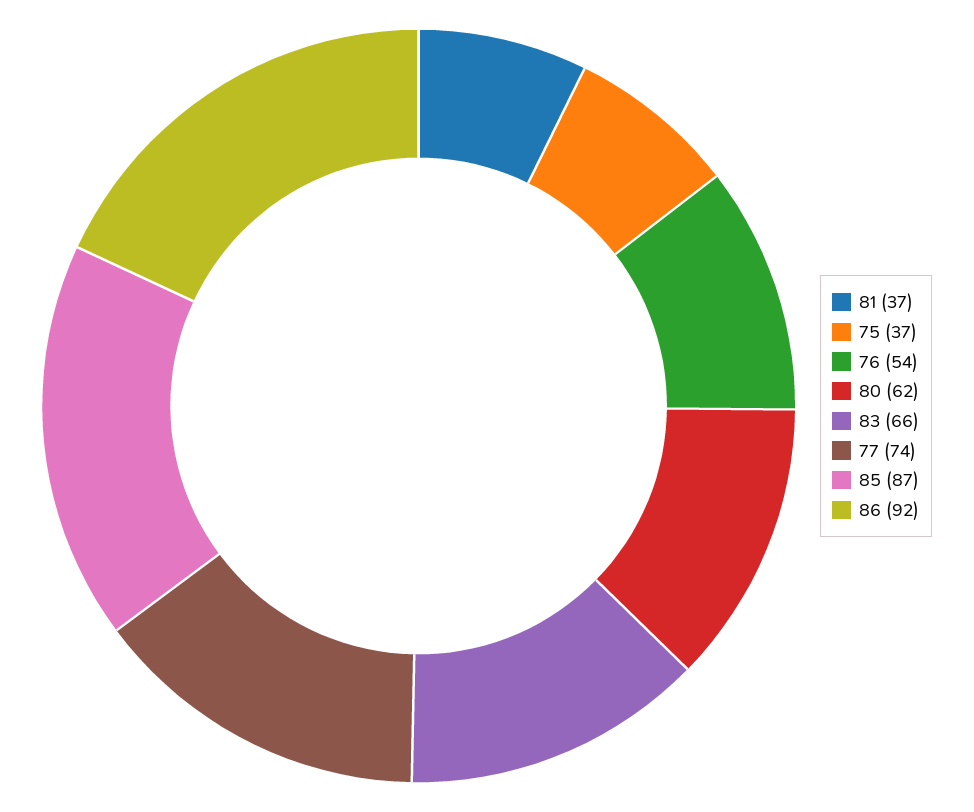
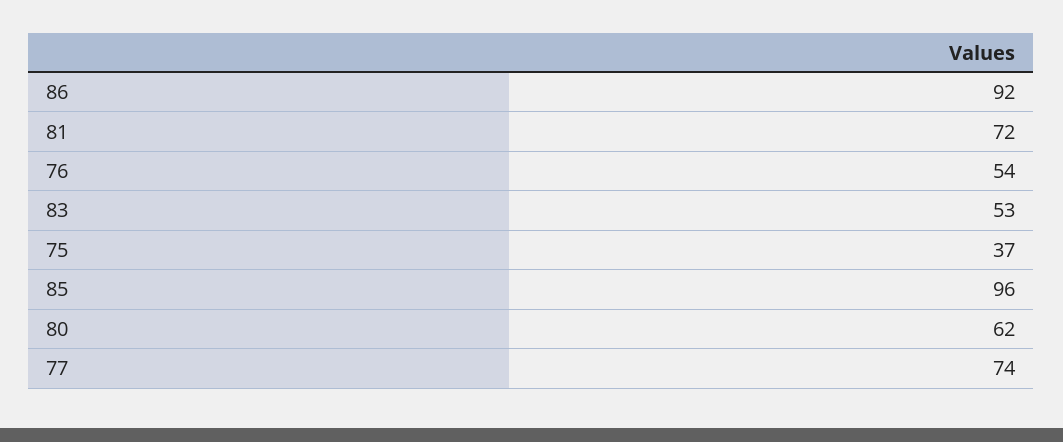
81: 37 -> 72
83: 66 -> 53
85: 87 -> 96

